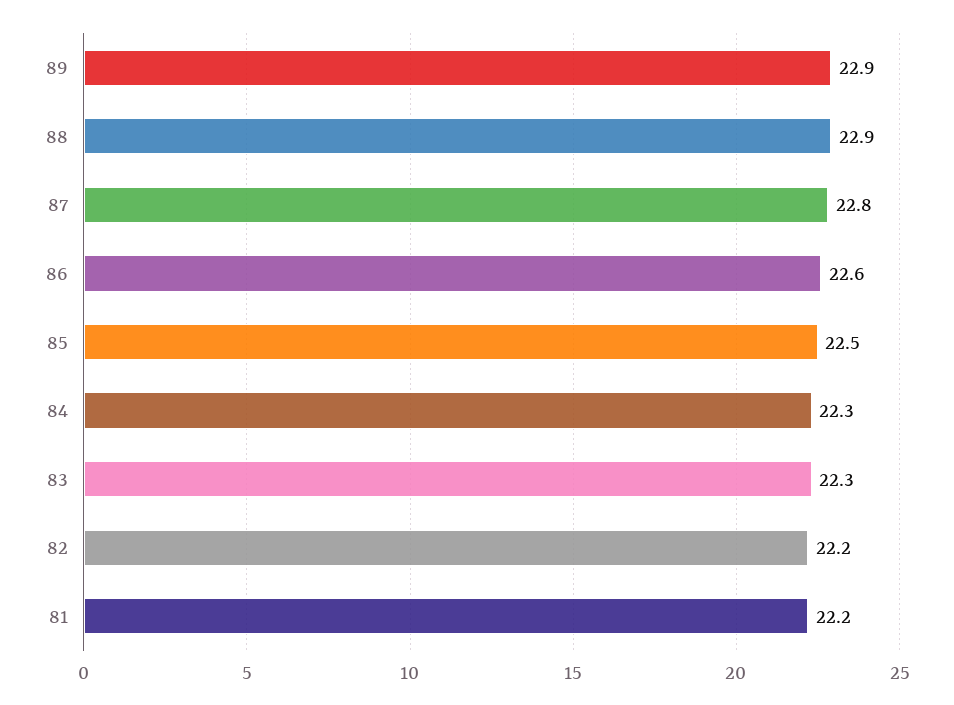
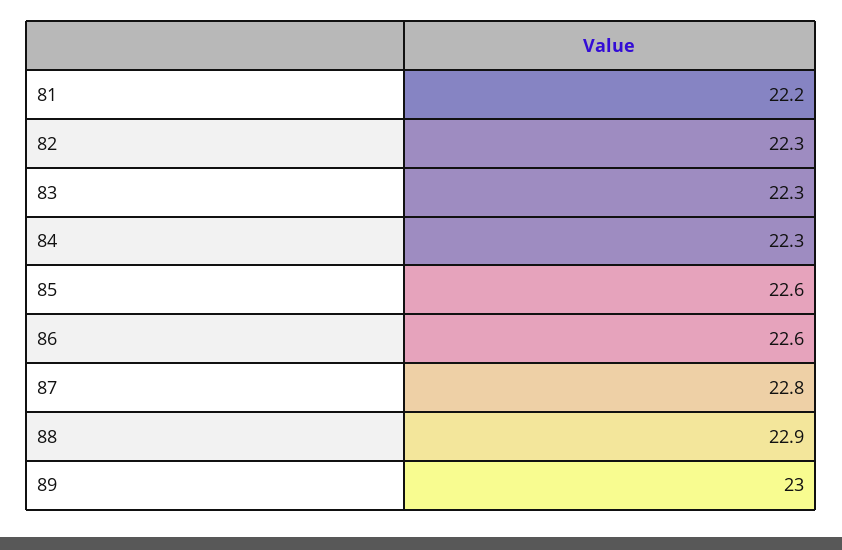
89: 22.9 -> 23
85: 22.5 -> 22.6
82: 22.2 -> 22.3

